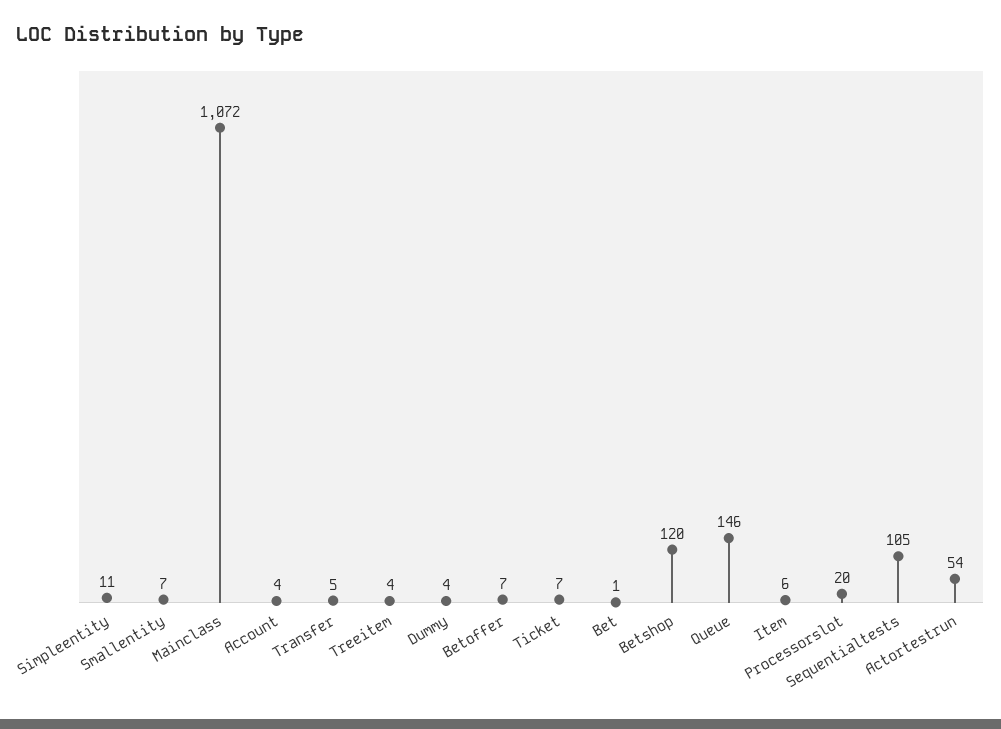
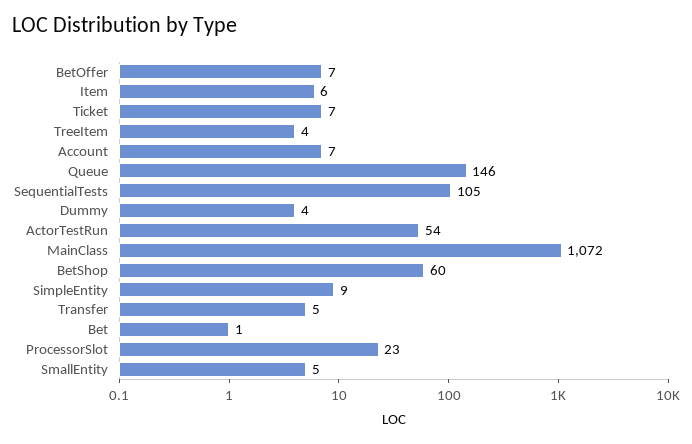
Simpleentity: 11 -> 9
Smallentity: 7 -> 5
Account: 4 -> 7
Betshop: 120 -> 60
Processorslot: 20 -> 23

